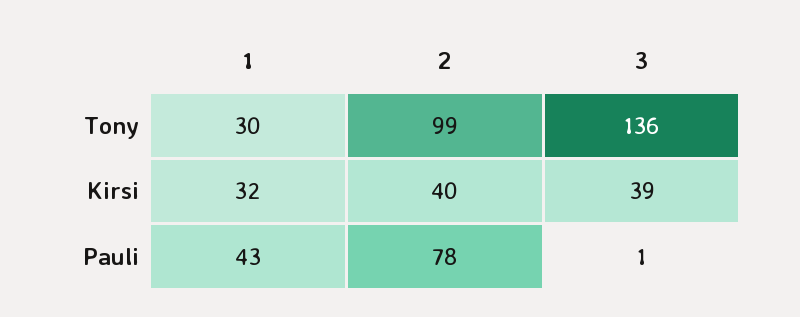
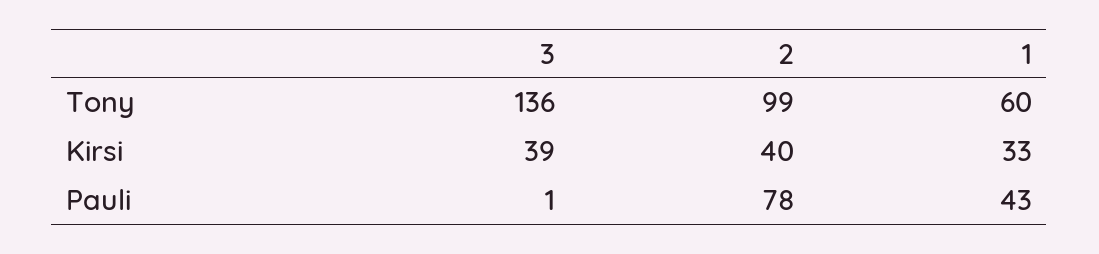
1, Tony: 30 -> 60
1, Kirsi: 32 -> 33

